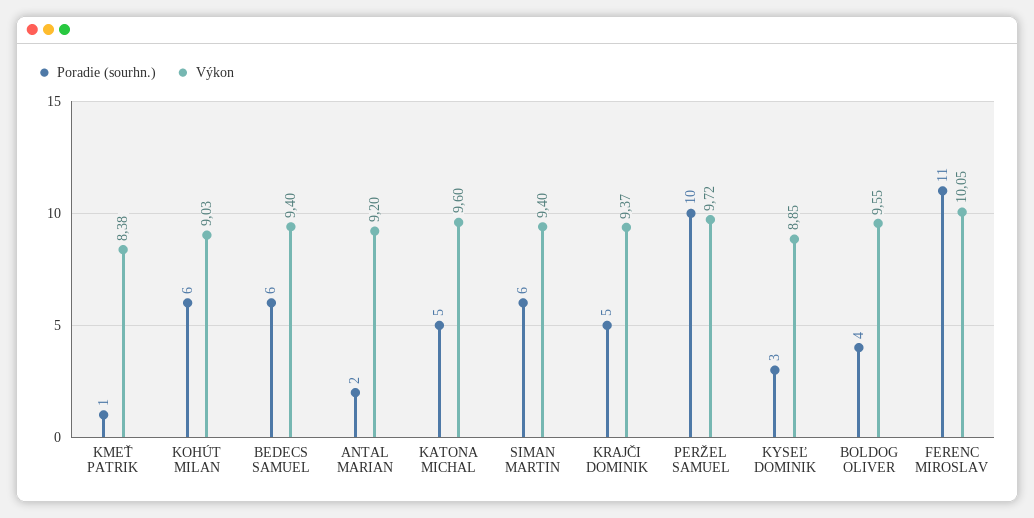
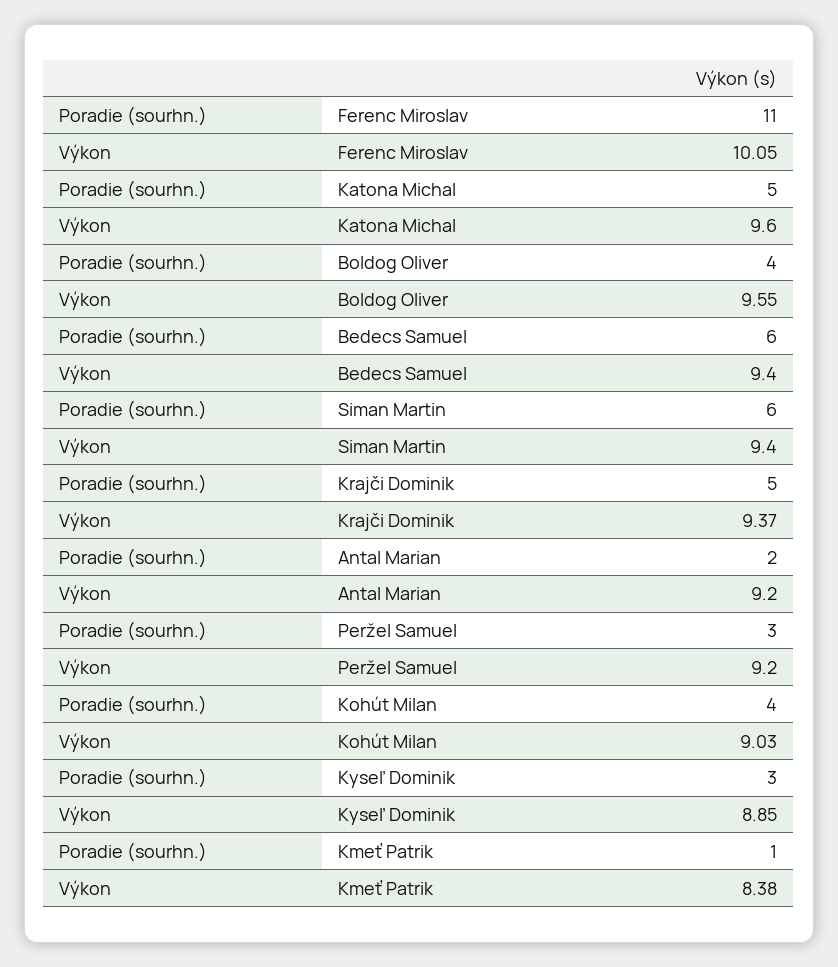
Poradie (sourhn.), KOHÚT MILAN: 6 -> 4
Poradie (sourhn.), PERŽEL SAMUEL: 10 -> 3
Výkon, PERŽEL SAMUEL: 9.72 -> 9.2

